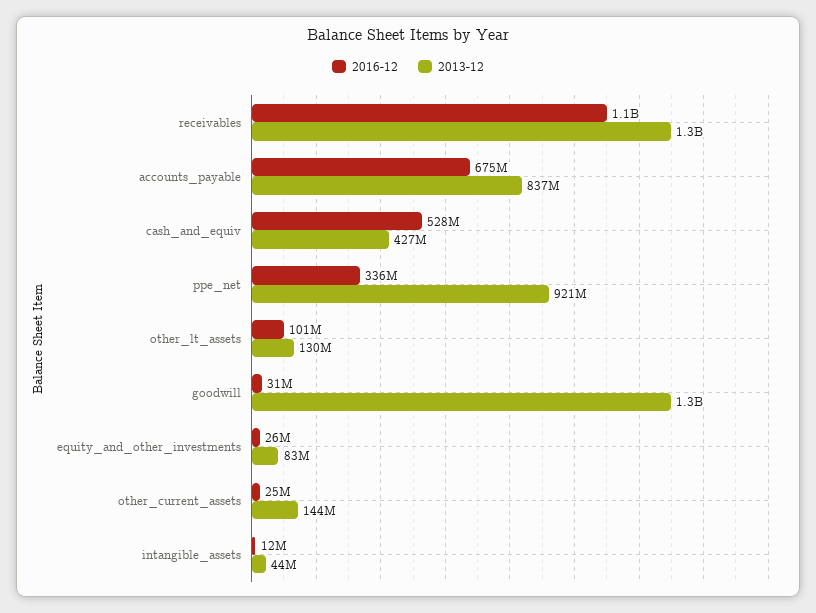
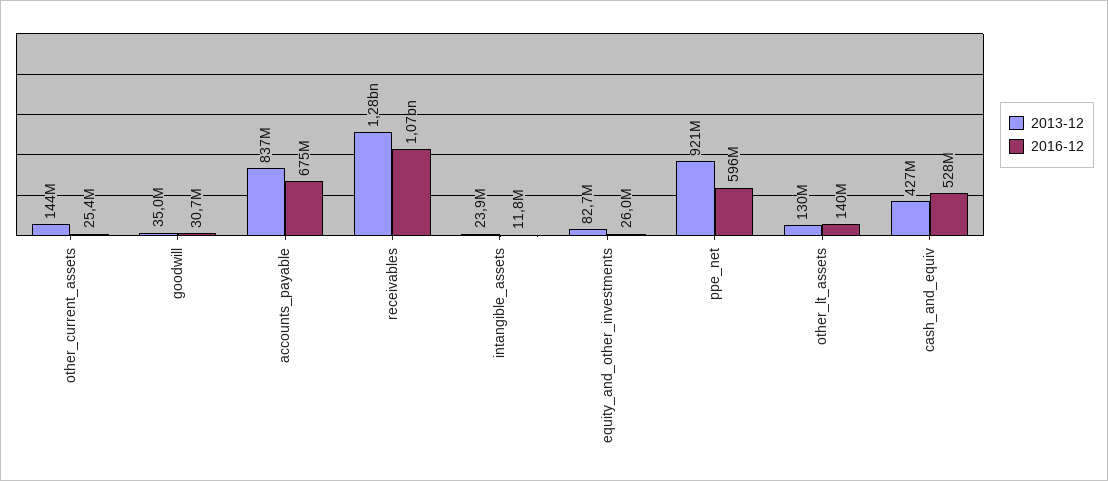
2016-12, ppe_net: 336000000 -> 596000000
2016-12, other_lt_assets: 101000000 -> 140000000
2013-12, goodwill: 1300000000 -> 35000000
2013-12, intangible_assets: 44000000 -> 23900000

